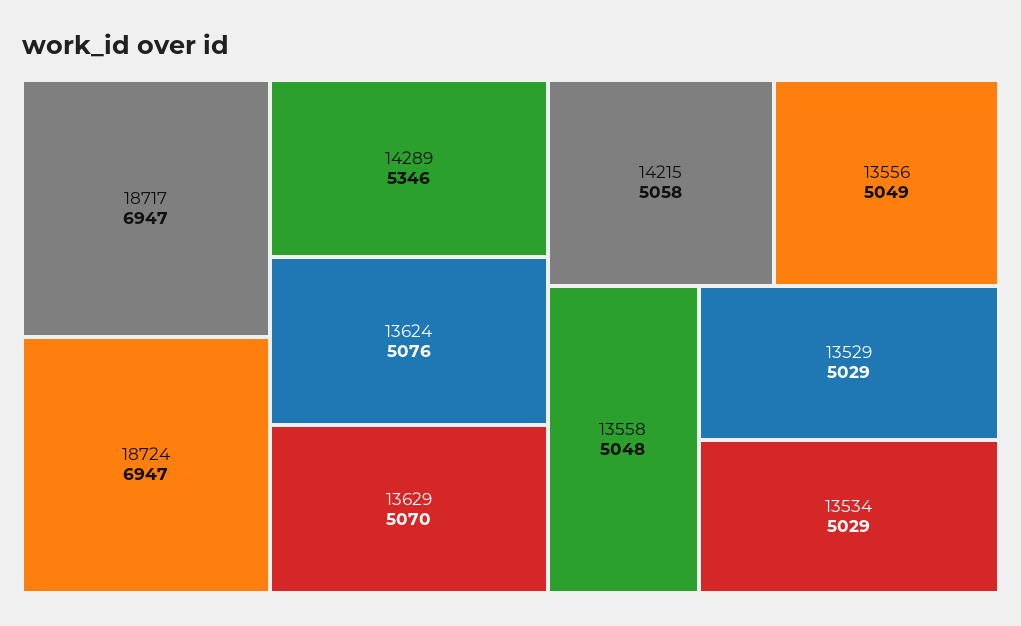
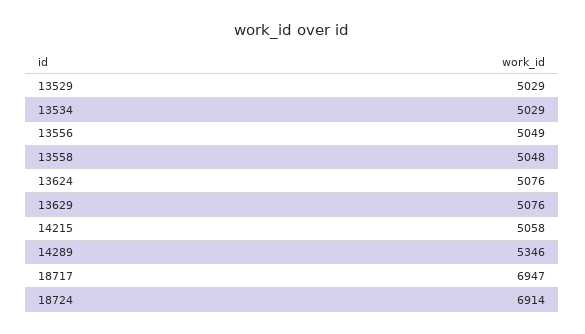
18724: 6947 -> 6914
13629: 5070 -> 5076

